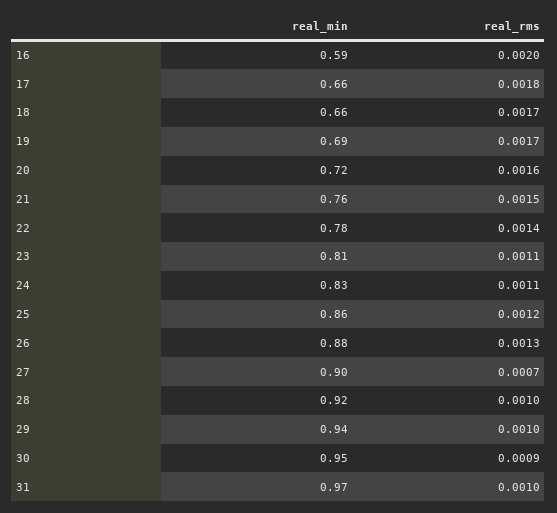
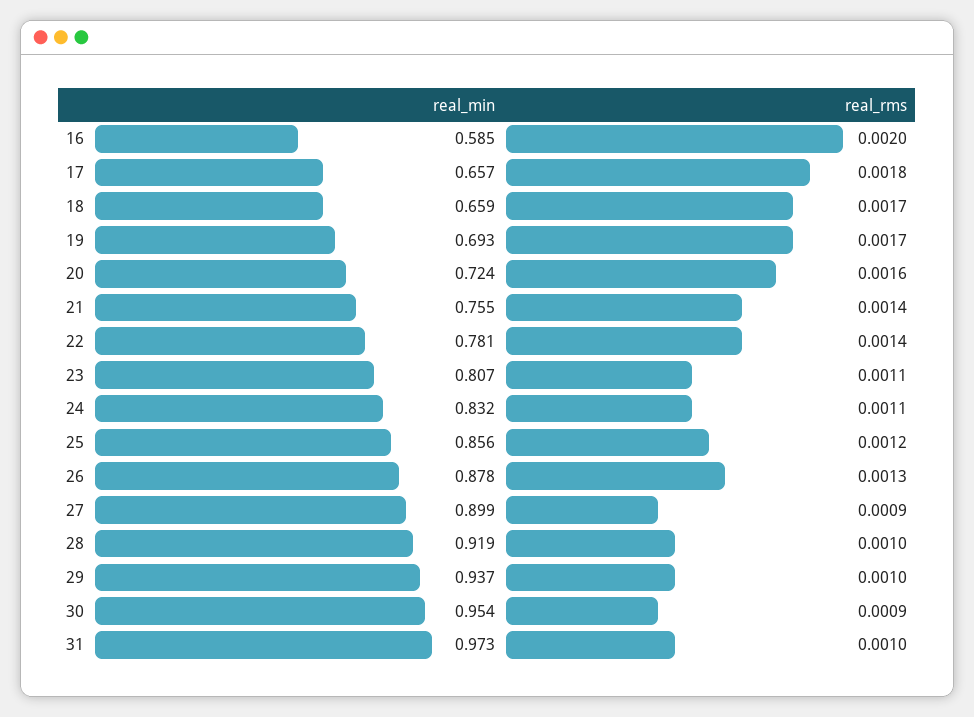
real_rms, 21: 0.0015 -> 0.0014
real_rms, 27: 0.0007 -> 0.0009

